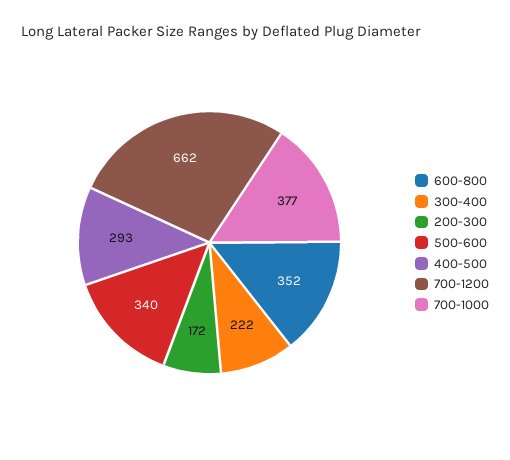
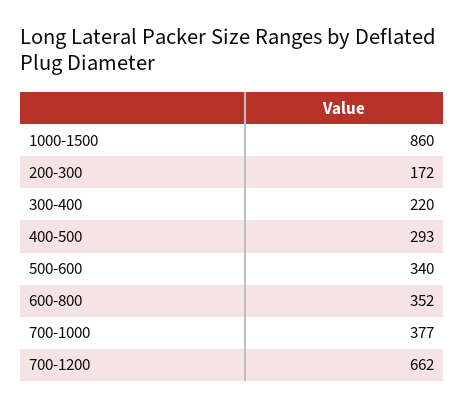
300-400: 222 -> 220
1000-1500: none -> 860

